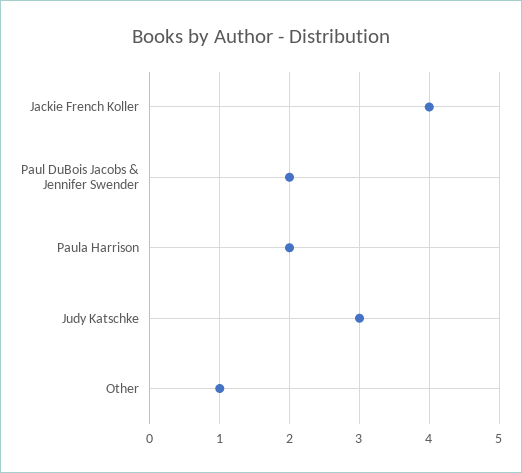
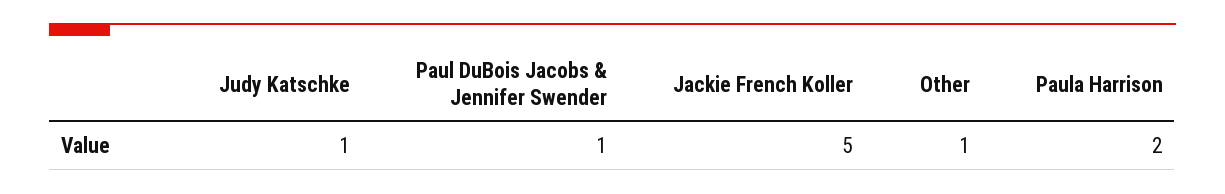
Jackie French Koller: 4 -> 5
Paul DuBois Jacobs & Jennifer Swender: 2 -> 1
Judy Katschke: 3 -> 1

